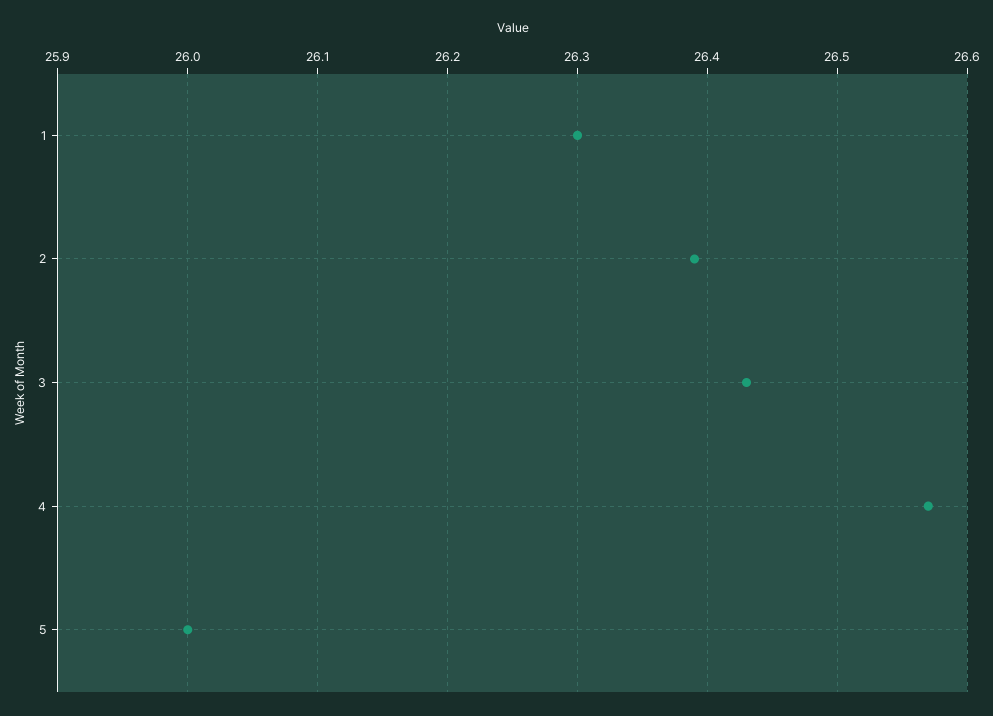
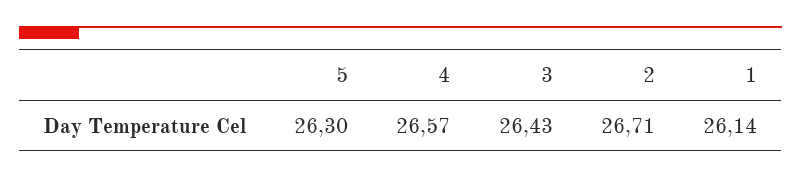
1: 26.3 -> 26.14
2: 26.39 -> 26.71
5: 26 -> 26.3

